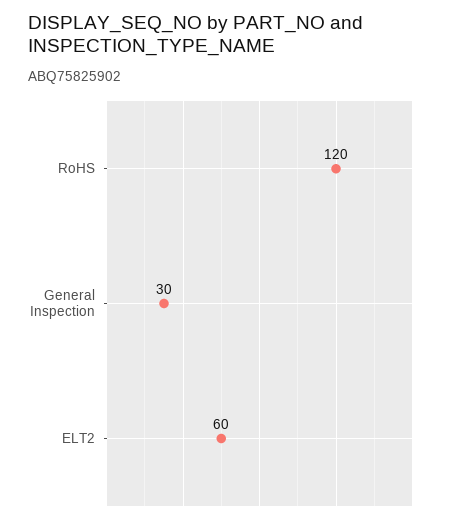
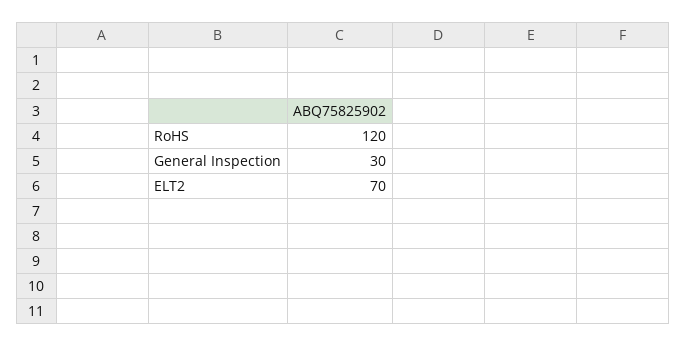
ELT2: 60 -> 70

